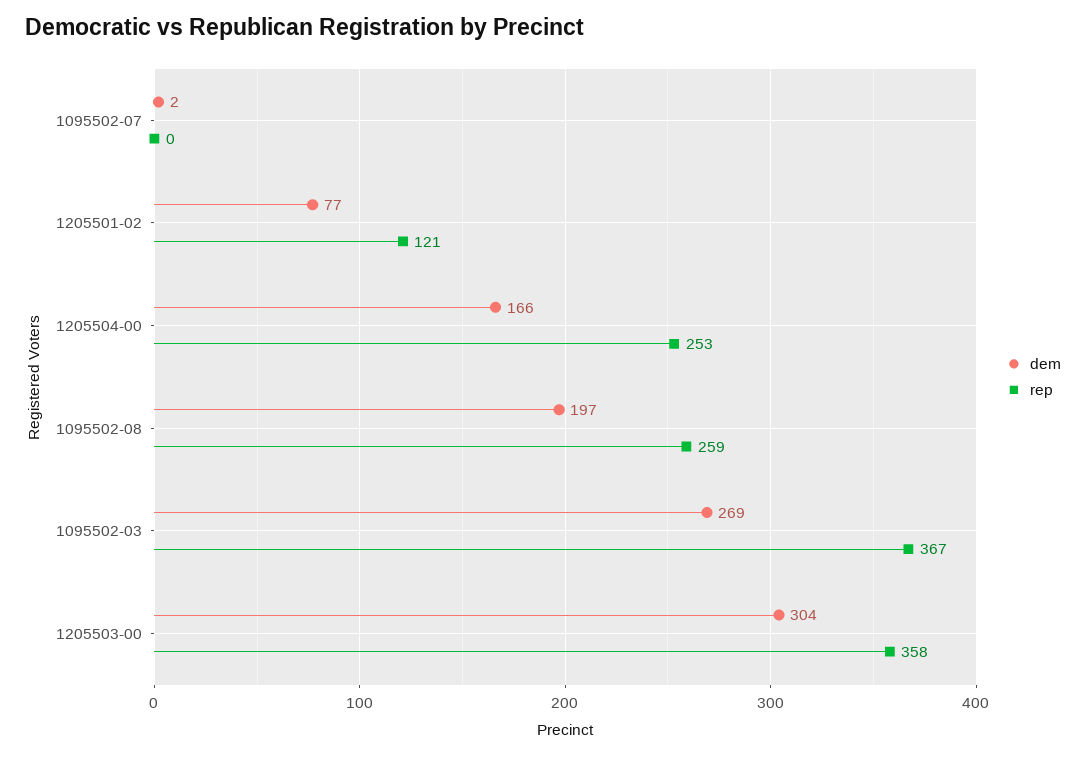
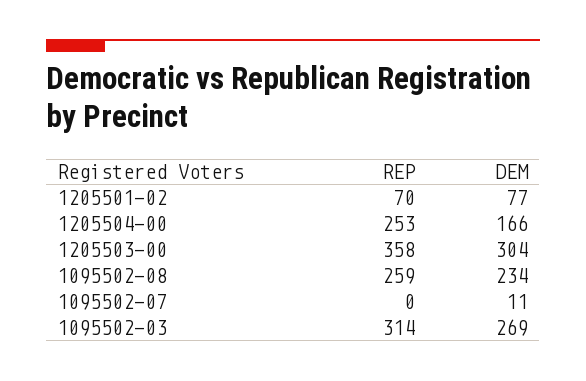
dem, 1095502-07: 2 -> 11
rep, 1205501-02: 121 -> 70
dem, 1095502-08: 197 -> 234
rep, 1095502-03: 367 -> 314

